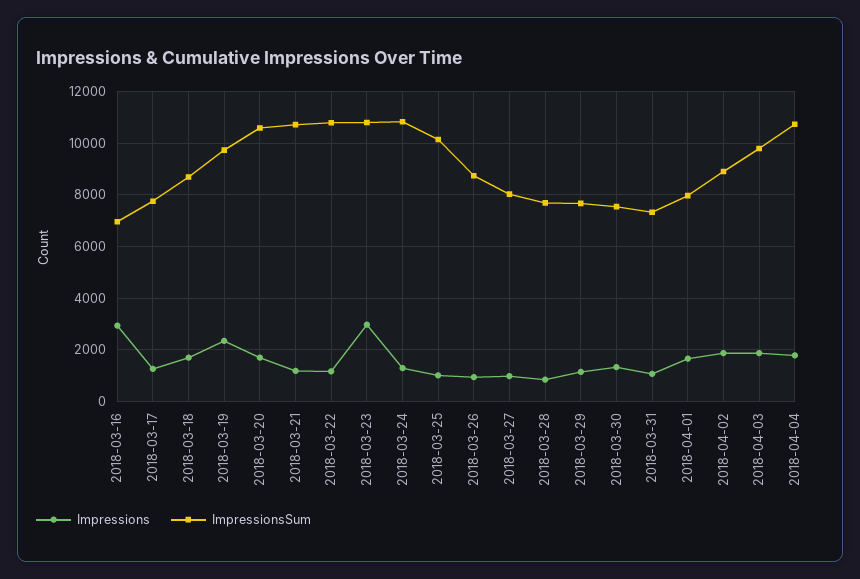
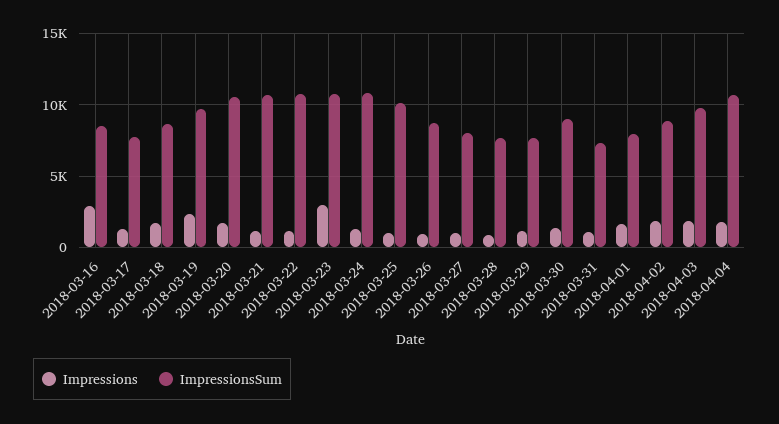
ImpressionsSum, 2018-03-16: 7000 -> 8500
ImpressionsSum, 2018-03-30: 7500 -> 9000

